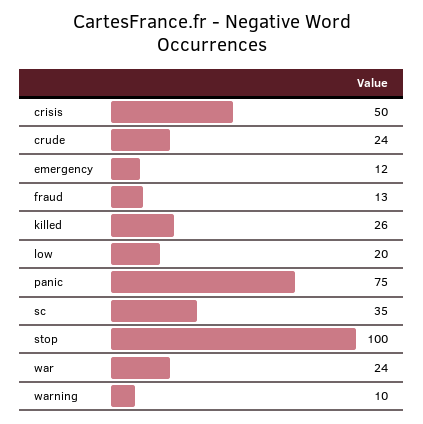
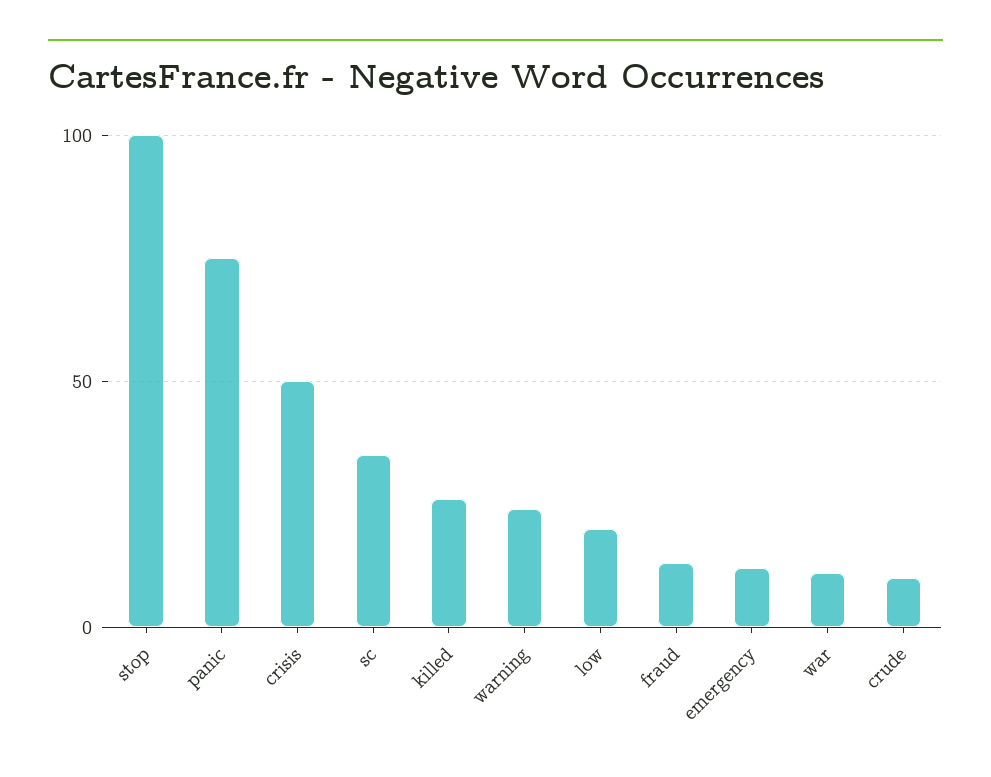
crude: 24 -> 10
war: 24 -> 10
warning: 10 -> 25

